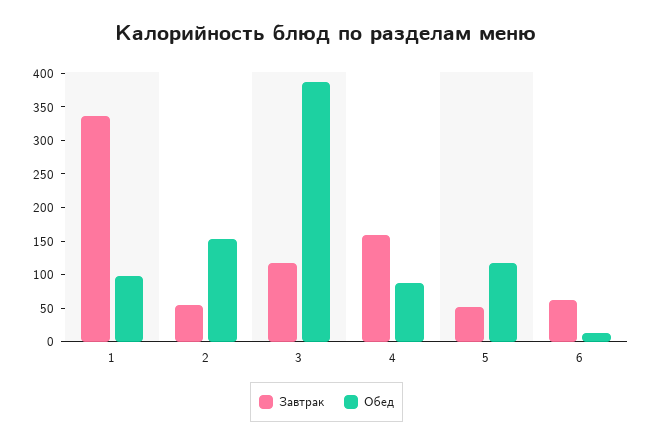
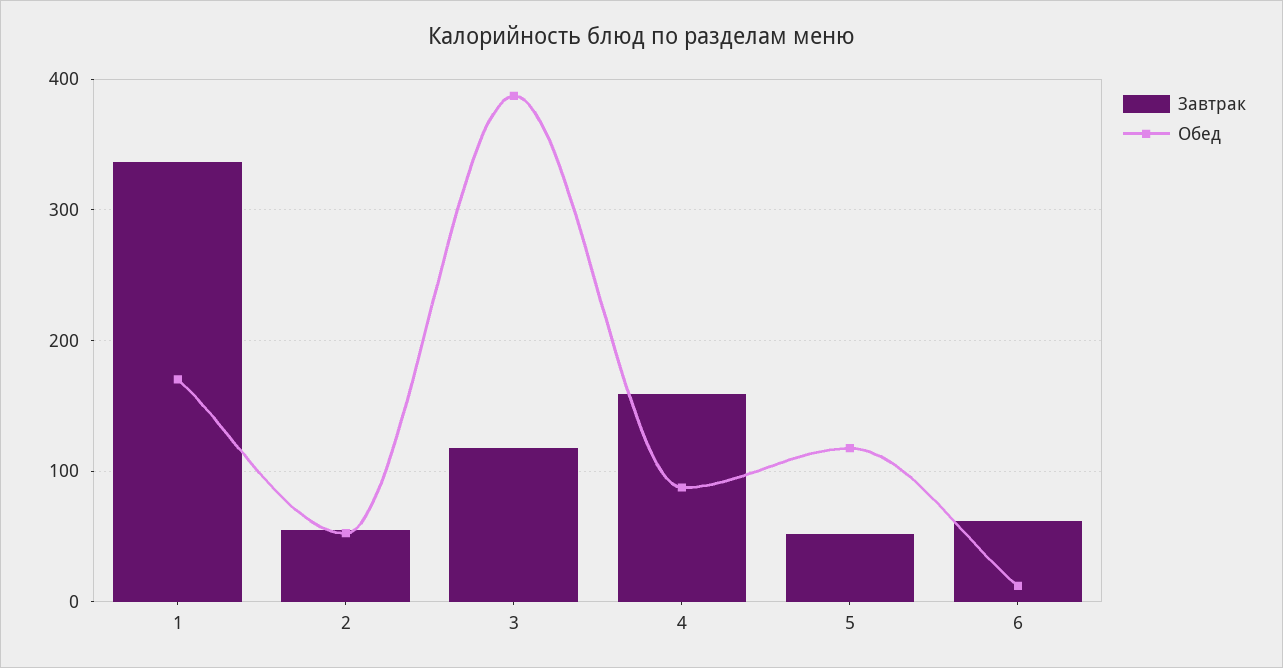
Обед, 1: 100 -> 170
Обед, 2: 150 -> 50

